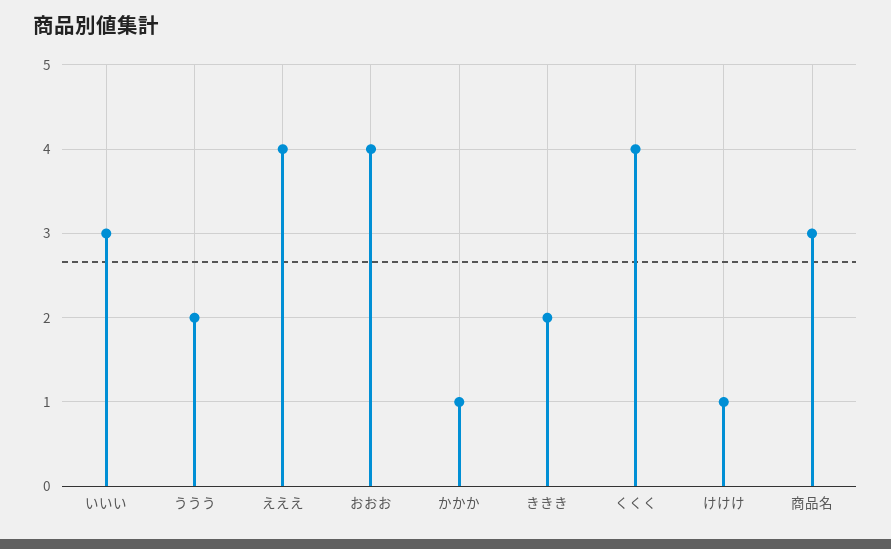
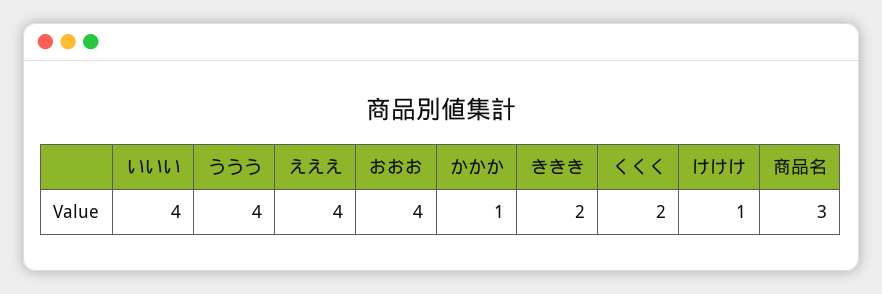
いいい: 3 -> 4
ううう: 2 -> 4
くくく: 4 -> 2

